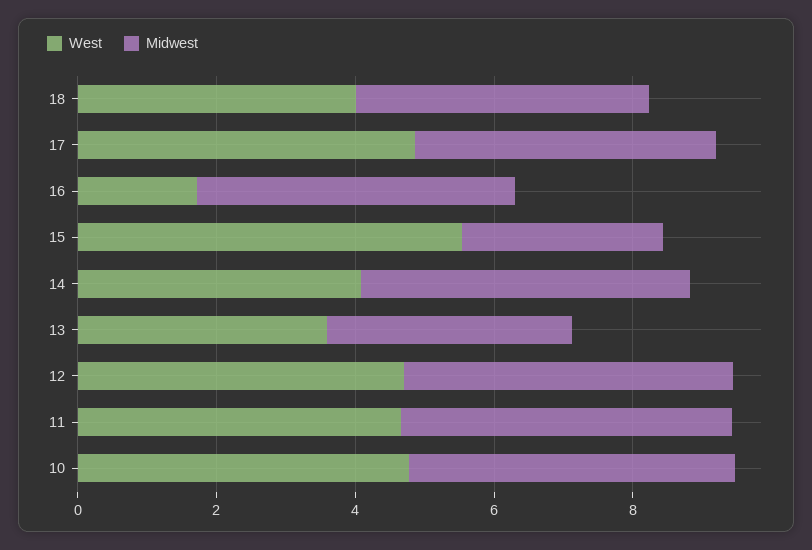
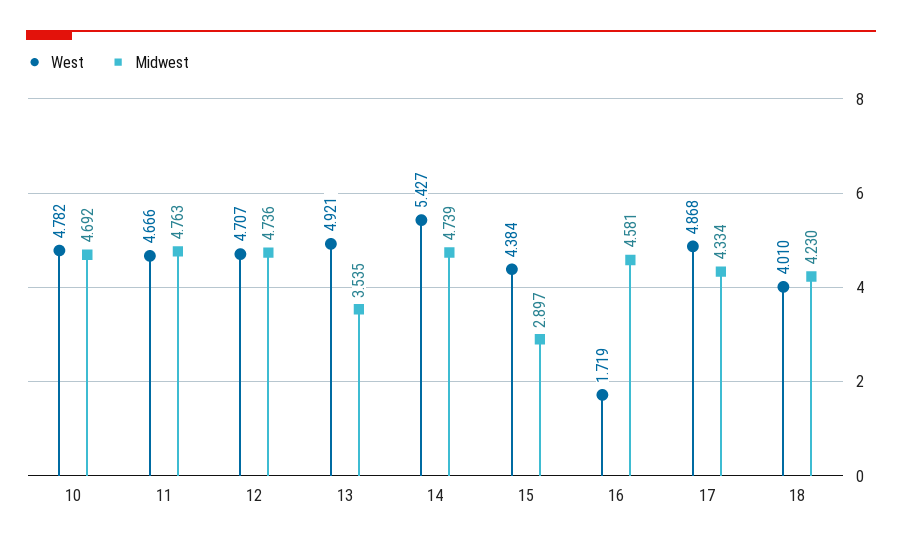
West, 15: 5.5 -> 4.384
West, 14: 4 -> 5.427
West, 13: 3.5 -> 4.921

